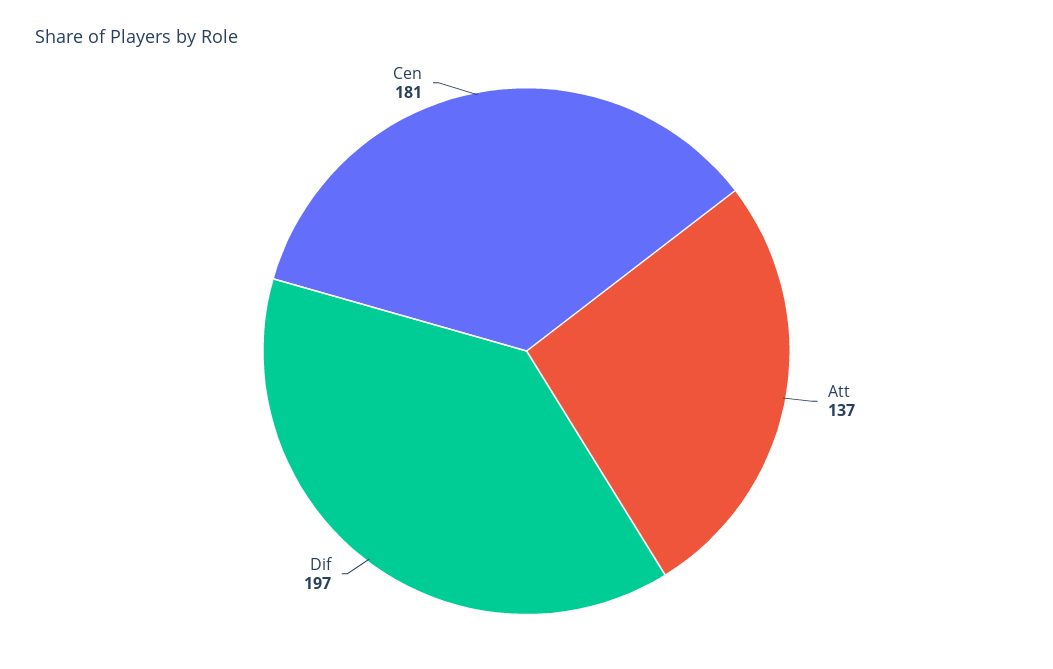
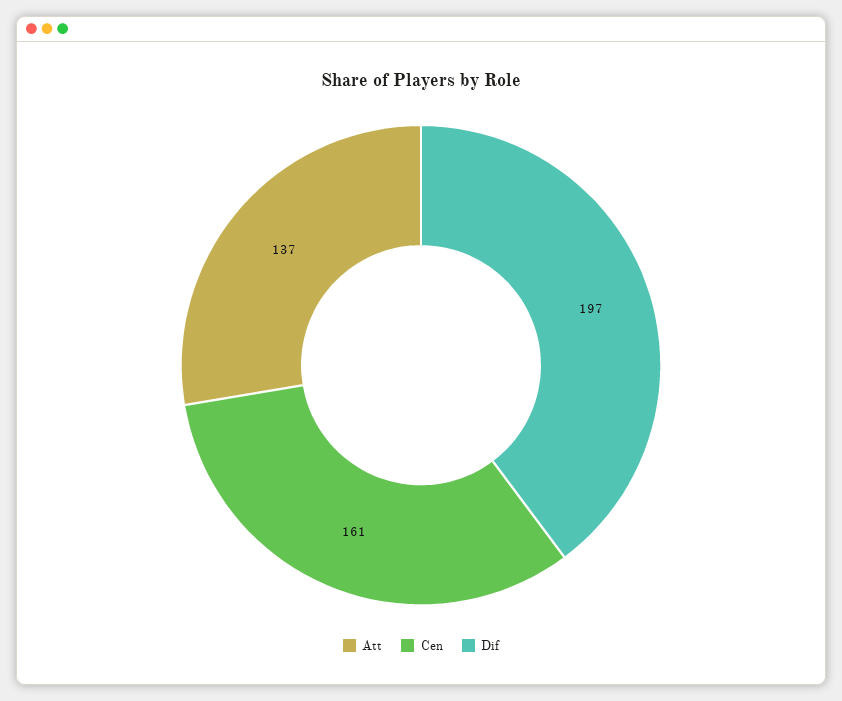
Cen: 181 -> 161

